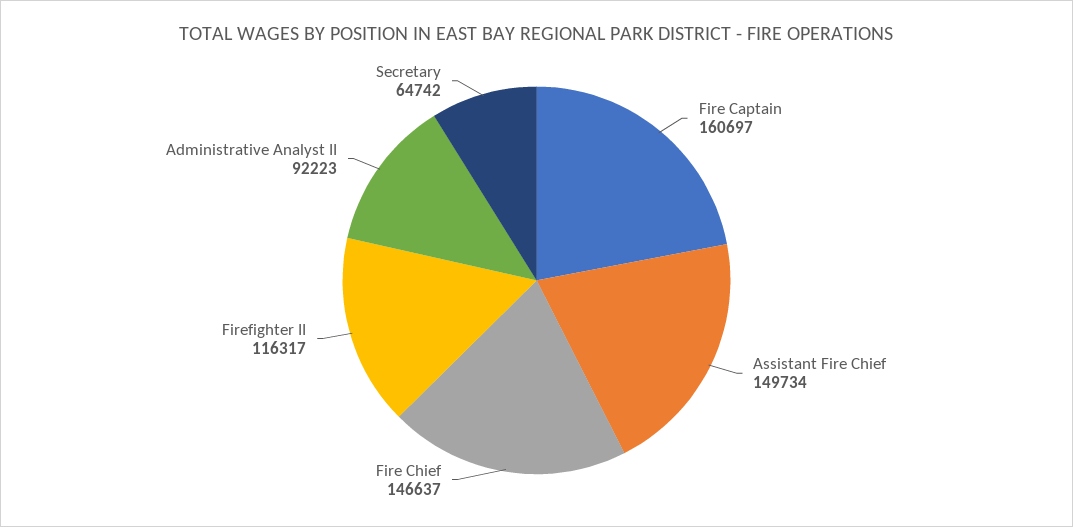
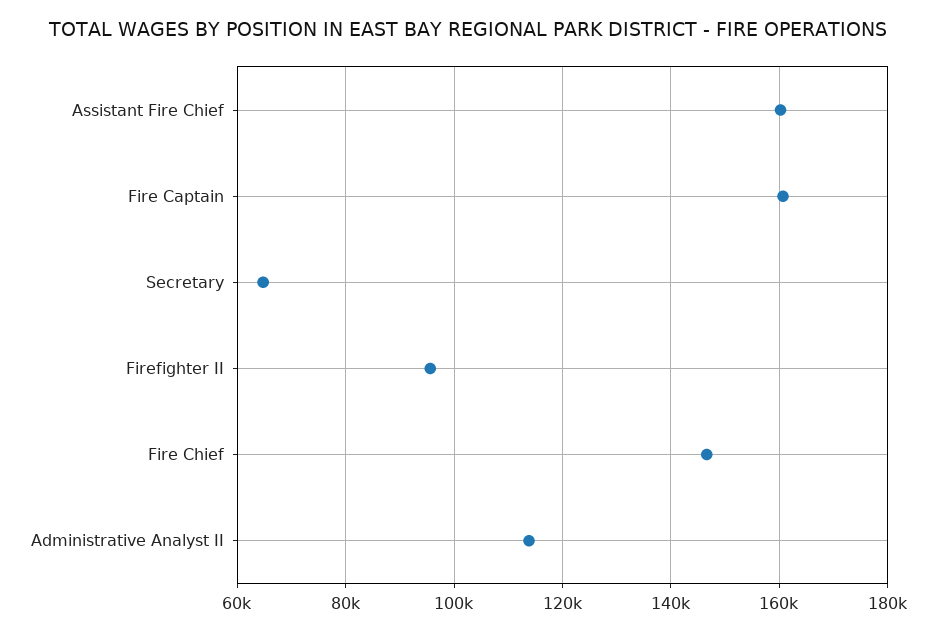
Assistant Fire Chief: 149734 -> 160000
Firefighter II: 116317 -> 96000
Administrative Analyst II: 92223 -> 114000

